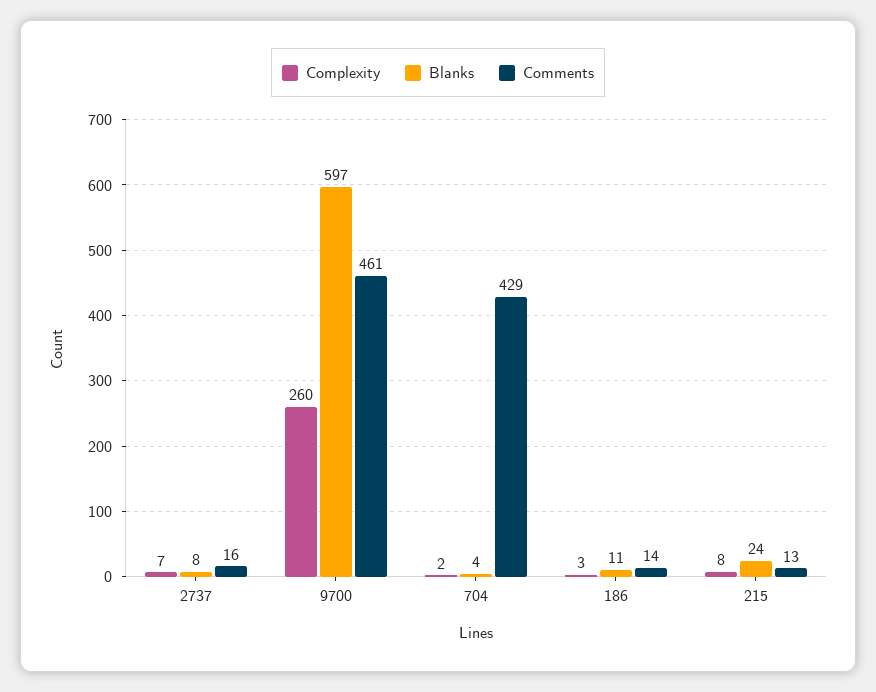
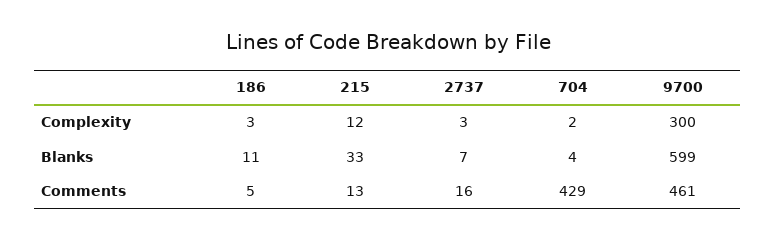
Complexity, 2737: 7 -> 3
Blanks, 2737: 8 -> 7
Complexity, 9700: 260 -> 300
Blanks, 9700: 597 -> 599
Comments, 186: 14 -> 5
Complexity, 215: 8 -> 12
Blanks, 215: 24 -> 33

